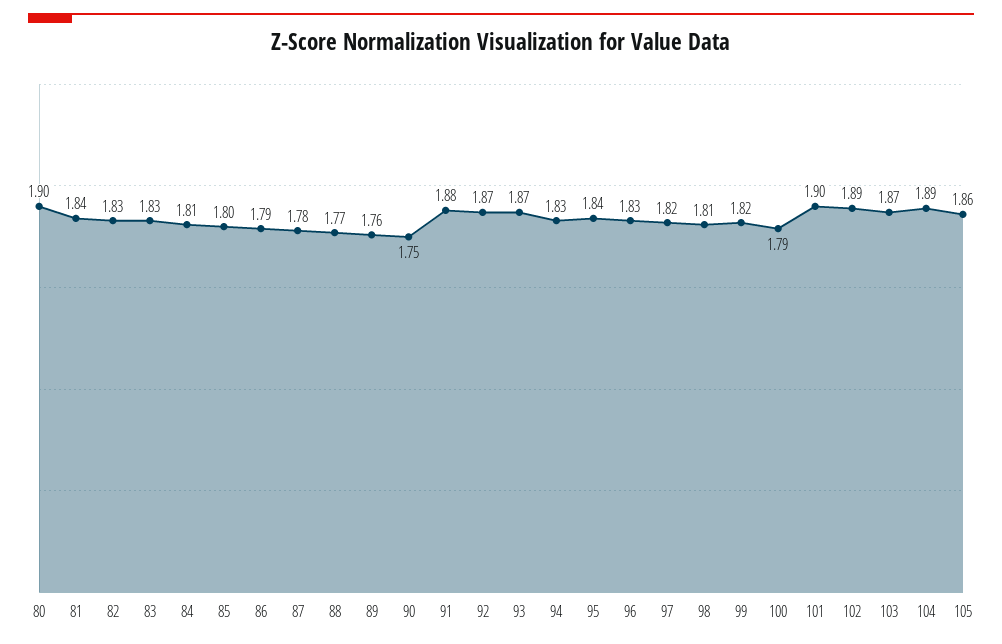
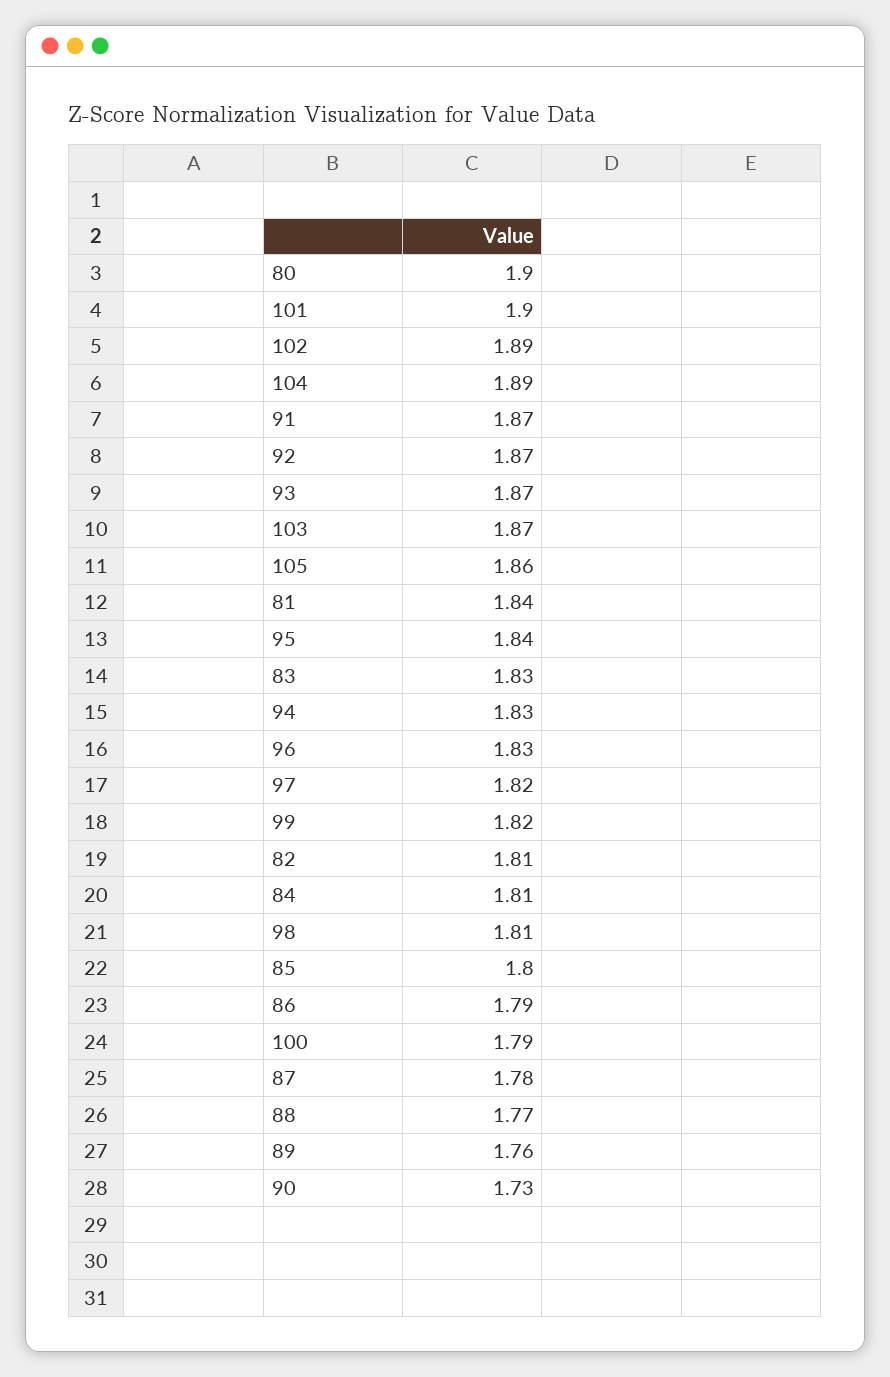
82: 1.83 -> 1.81
90: 1.75 -> 1.73
91: 1.88 -> 1.87

